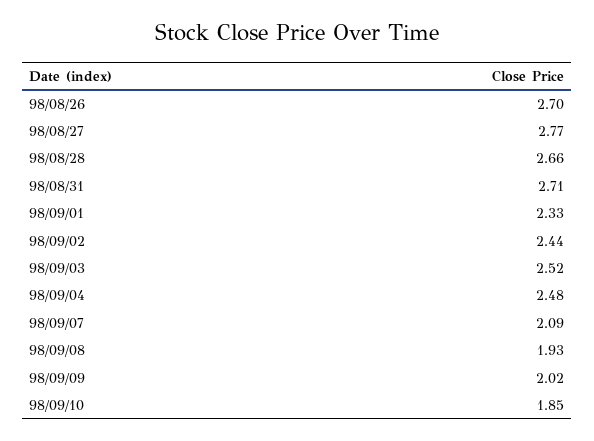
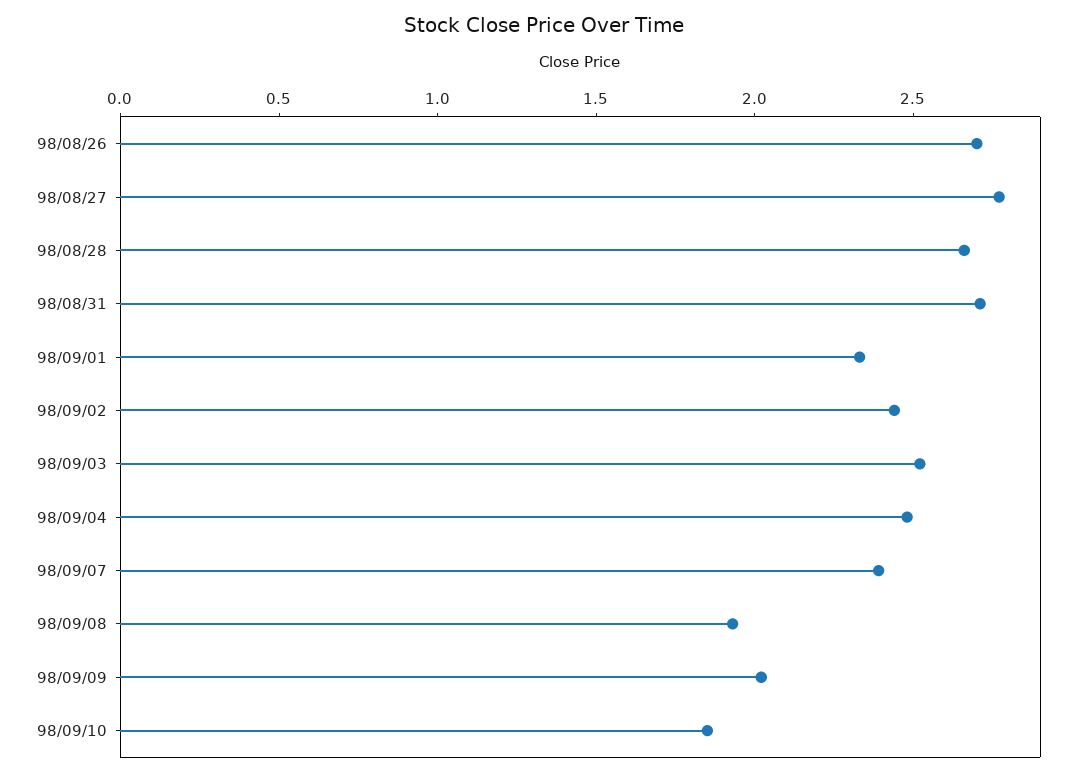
98/09/07: 2.09 -> 2.4

